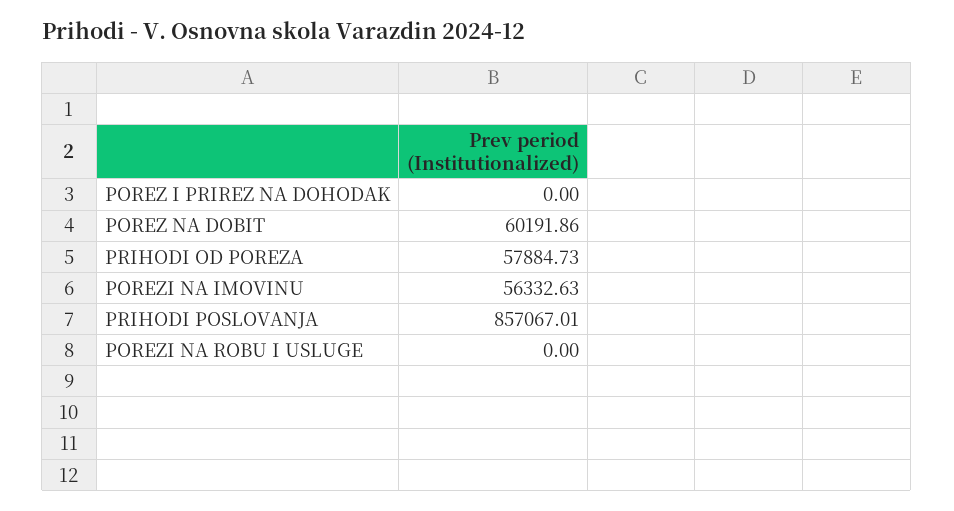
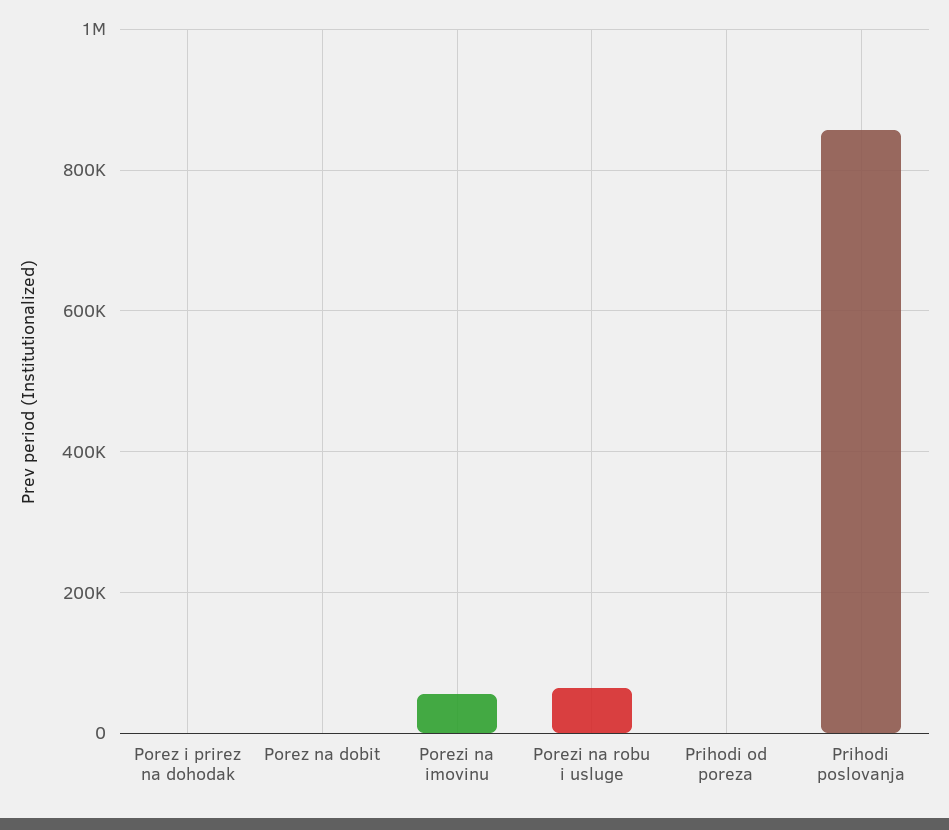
POREZ NA DOBIT: 60191.86 -> 0
PRIHODI OD POREZA: 57884.73 -> 0
POREZI NA ROBU I USLUGE: 0 -> 60000

